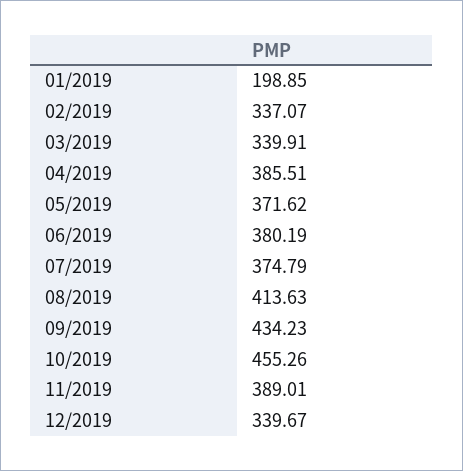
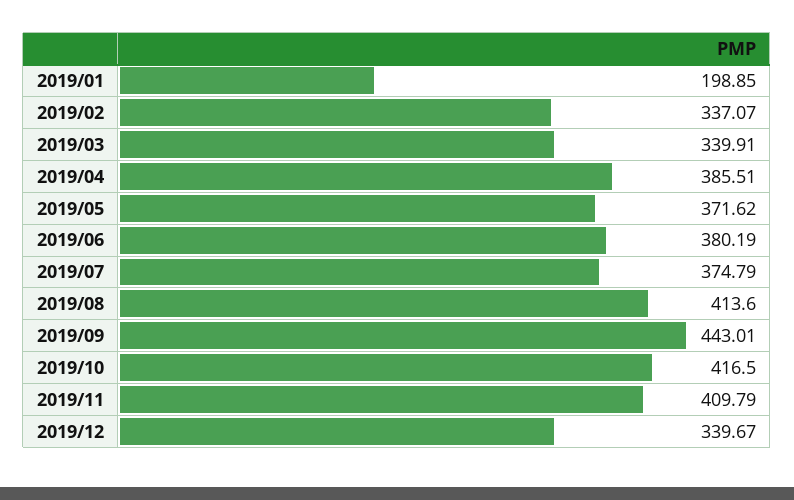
08/2019: 413.63 -> 413.6
09/2019: 434.23 -> 443.01
10/2019: 455.26 -> 416.5
11/2019: 389.01 -> 409.79

